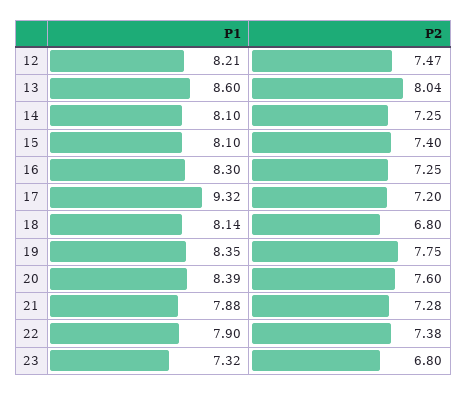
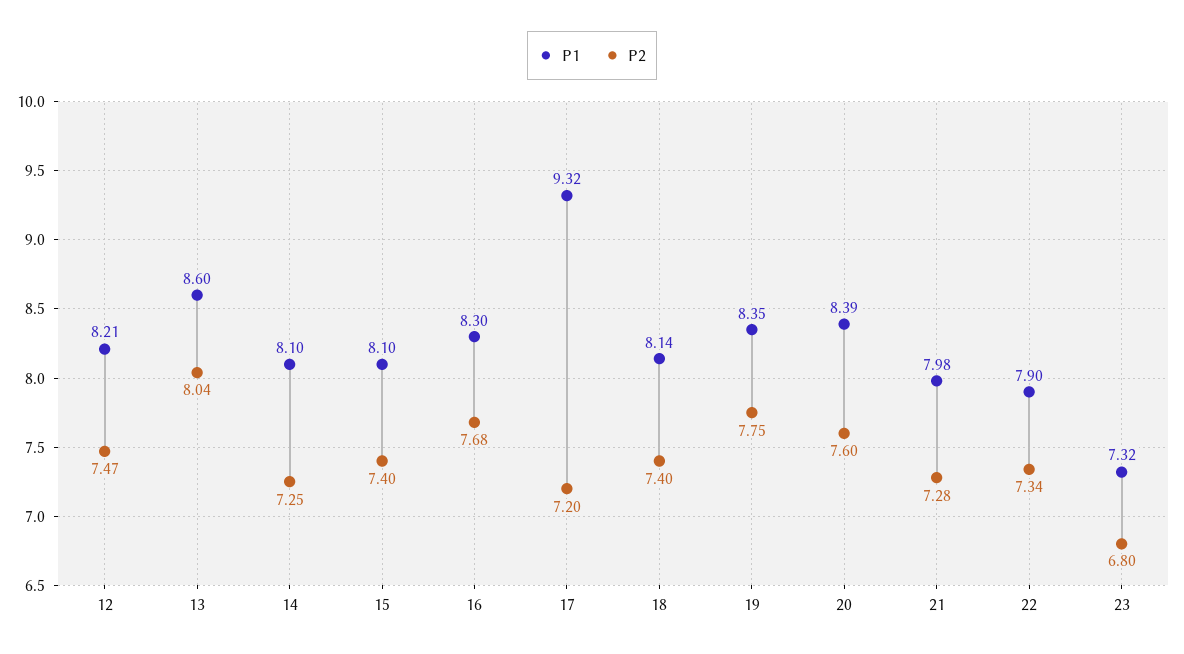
P2, 16: 7.25 -> 7.68
P2, 18: 6.8 -> 7.4
P1, 21: 7.88 -> 7.98
P2, 22: 7.38 -> 7.34

